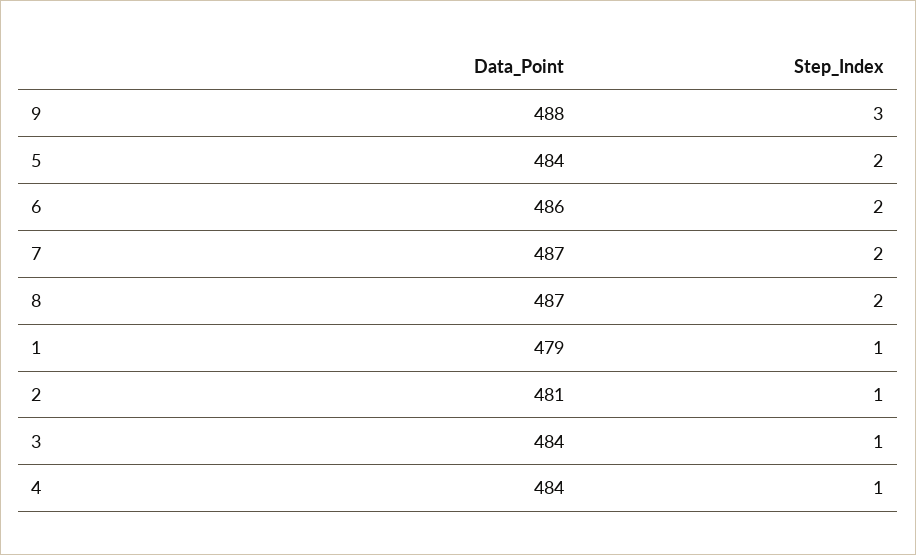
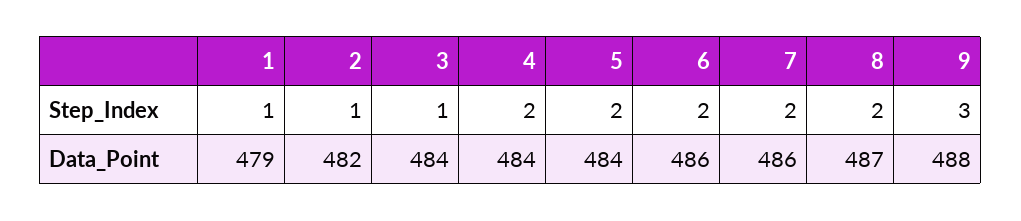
Data_Point, 7: 487 -> 486
Data_Point, 2: 481 -> 482
Step_Index, 4: 1 -> 2

